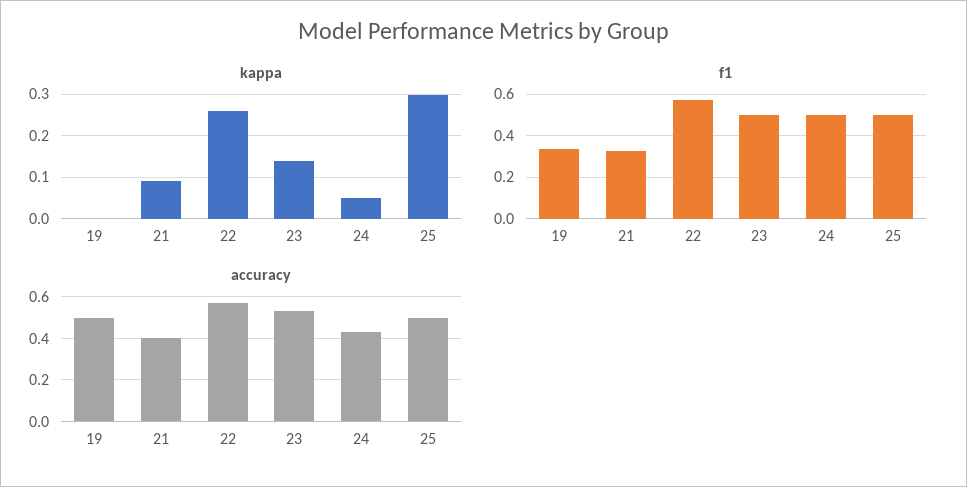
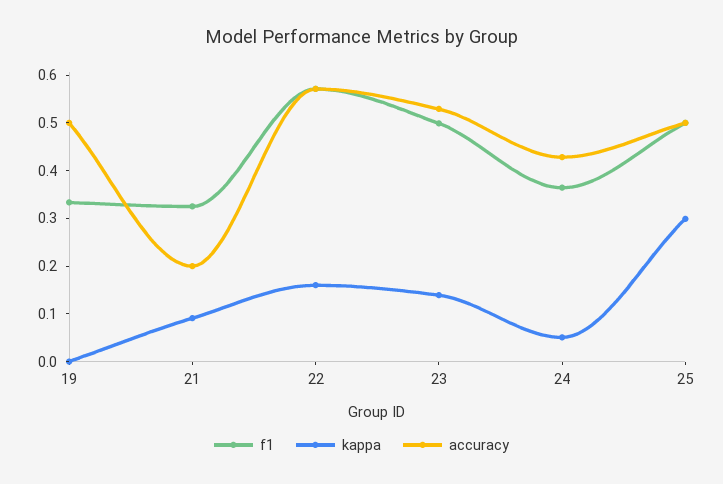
kappa, 22: 0.26 -> 0.16
f1, 24: 0.5 -> 0.36
accuracy, 21: 0.4 -> 0.2

